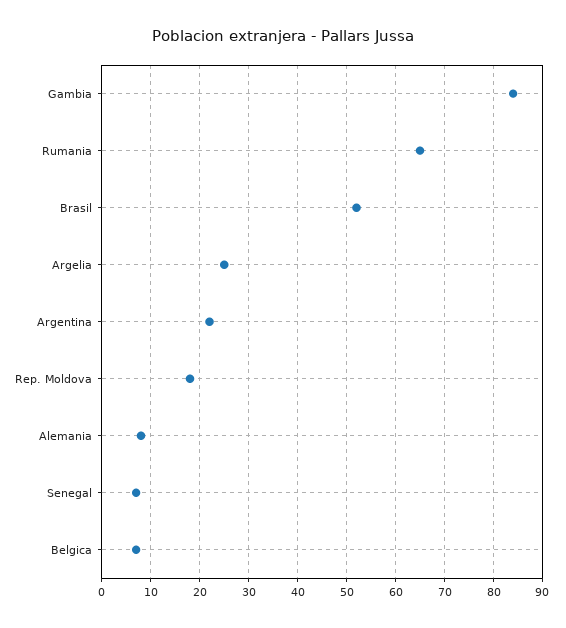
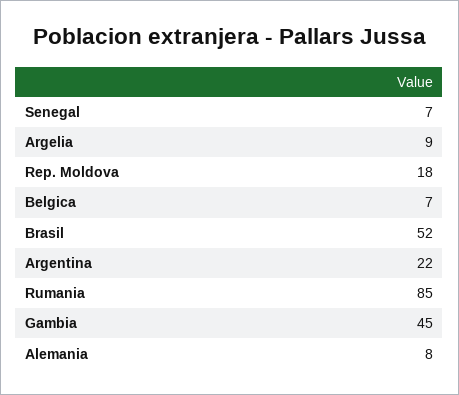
Gambia: 85 -> 45
Rumania: 65 -> 85
Argelia: 25 -> 9

